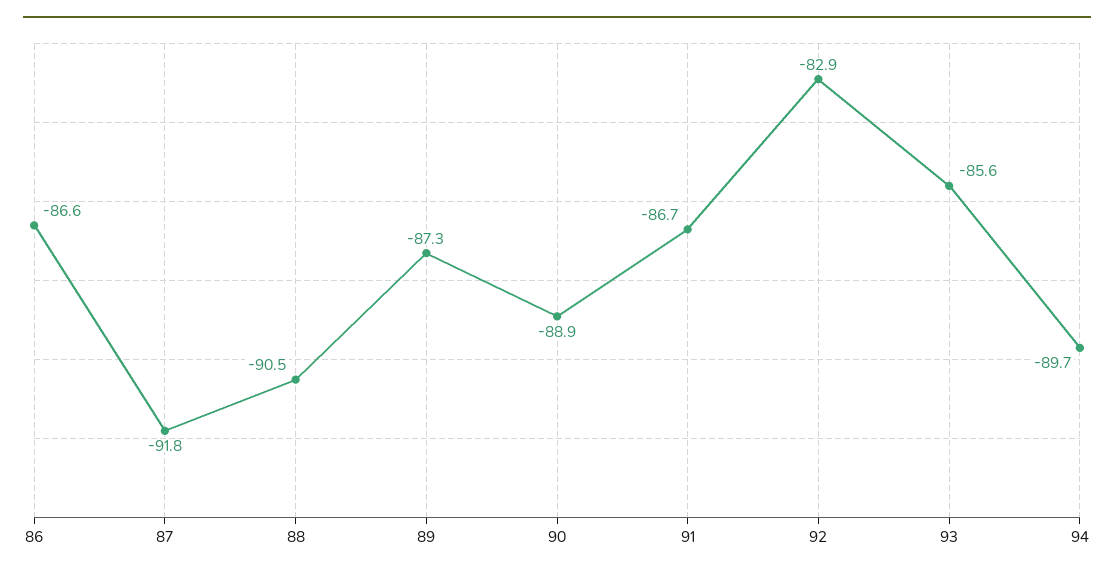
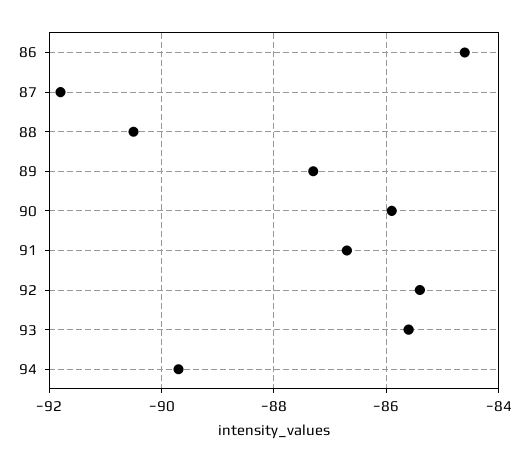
86: -86.6 -> -84.5
90: -88.9 -> -86
92: -82.9 -> -85.5

